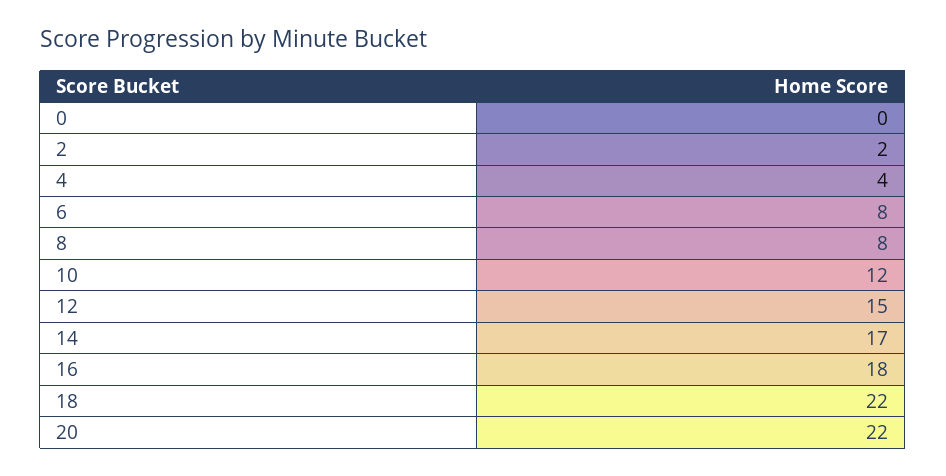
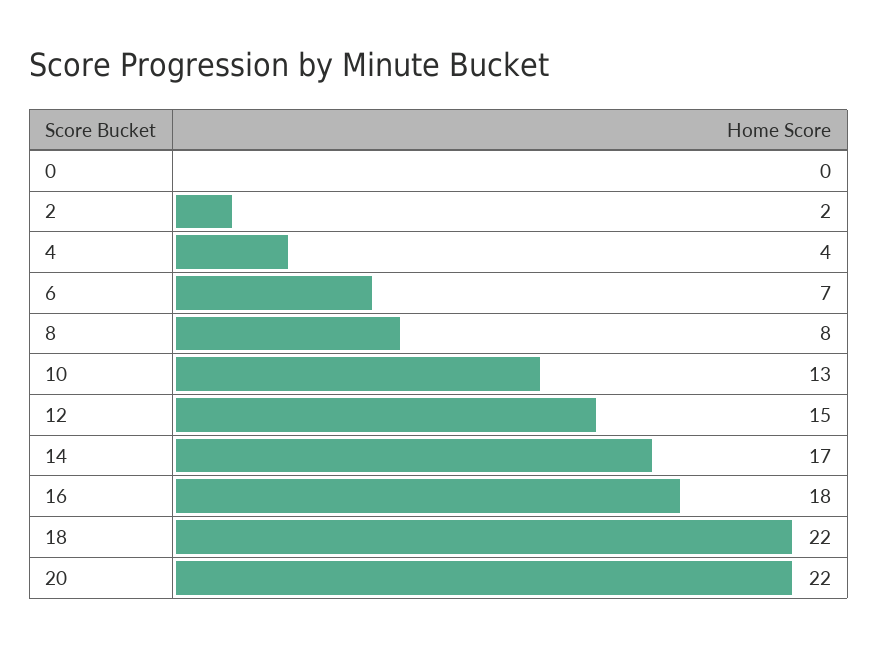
6: 8 -> 7
10: 12 -> 13

